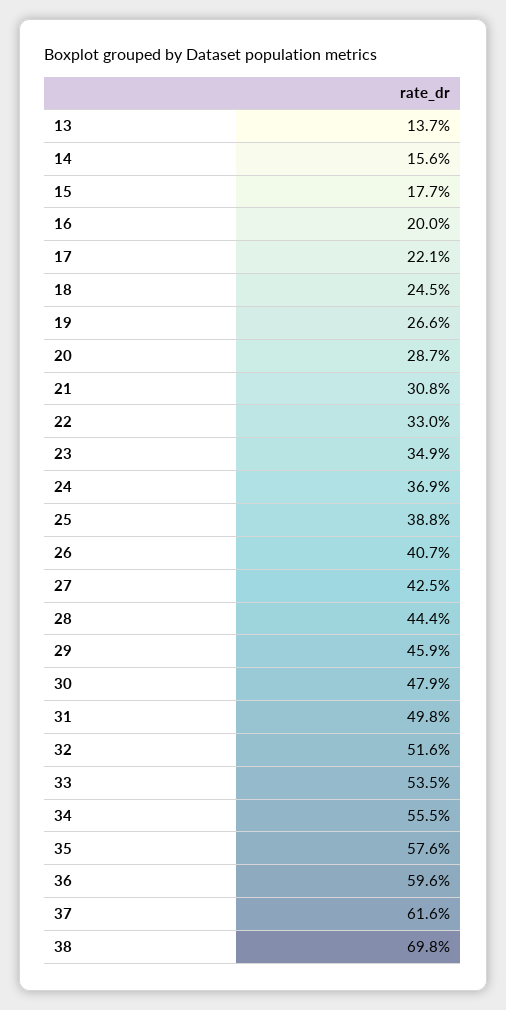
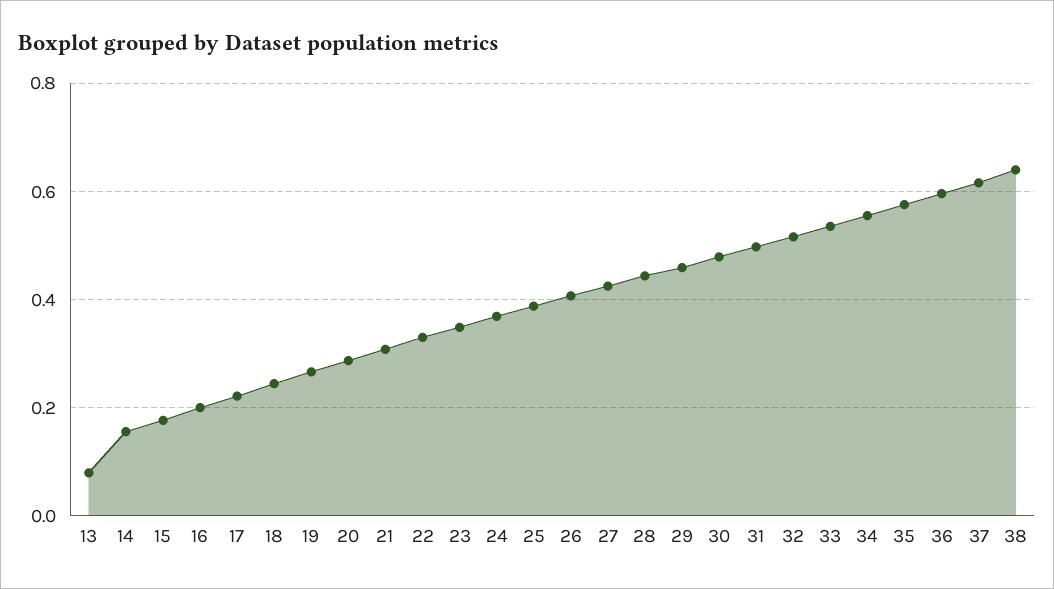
13: 0.137 -> 0.08
38: 0.698 -> 0.64

